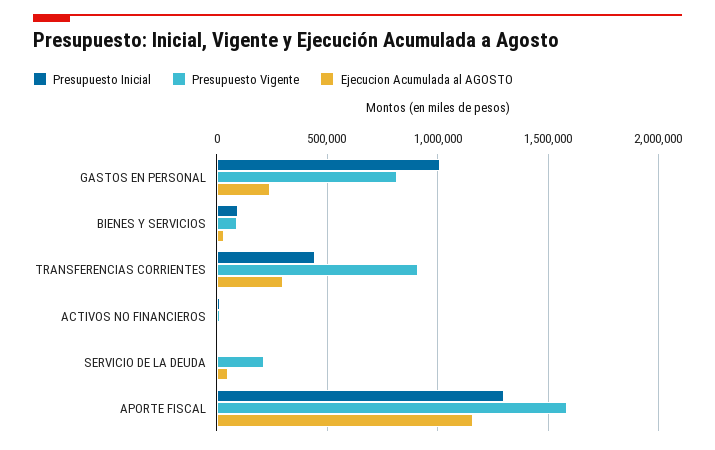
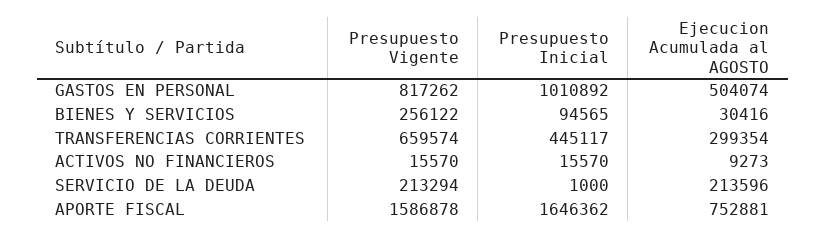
Ejecucion Acumulada al AGOSTO, GASTOS EN PERSONAL: 250000 -> 504074
Presupuesto Vigente, BIENES Y SERVICIOS: 100000 -> 256122
Presupuesto Vigente, TRANSFERENCIAS CORRIENTES: 900000 -> 659574
Ejecucion Acumulada al AGOSTO, SERVICIO DE LA DEUDA: 50000 -> 213596
Presupuesto Inicial, APORTE FISCAL: 1300000 -> 1646362
Ejecucion Acumulada al AGOSTO, APORTE FISCAL: 1150000 -> 752881

